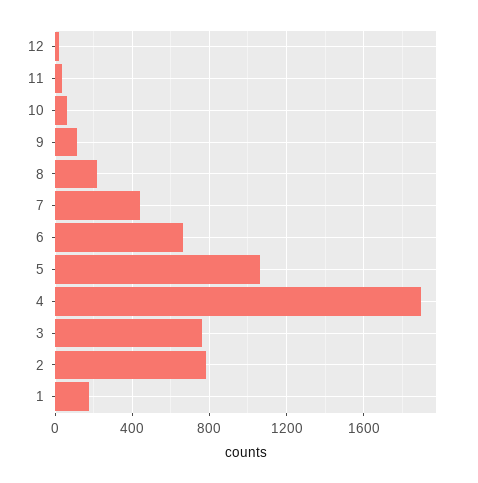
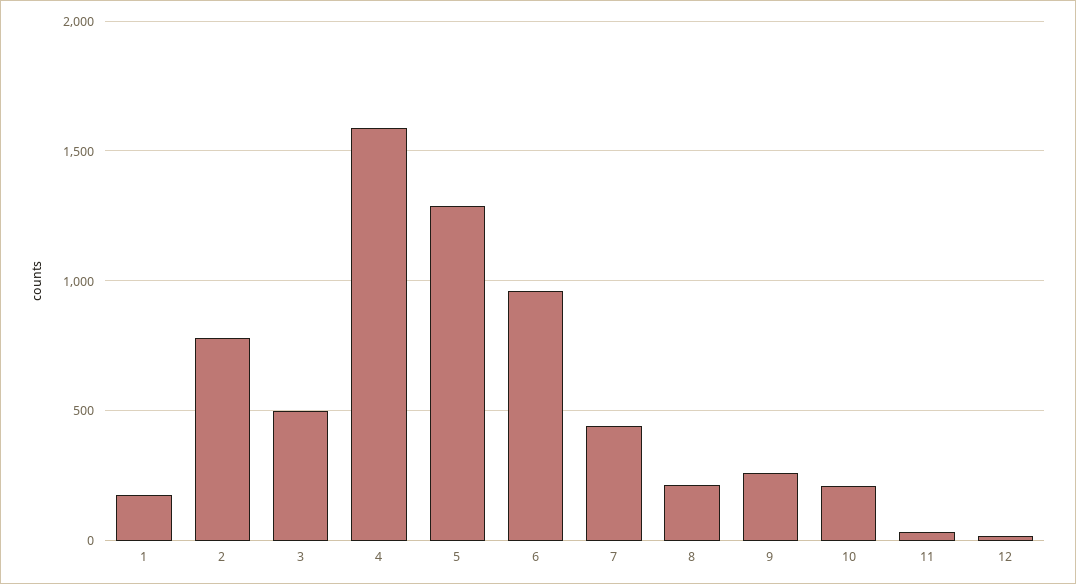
10: 50 -> 200
9: 100 -> 250
6: 650 -> 950
5: 1050 -> 1300
4: 1900 -> 1600
3: 750 -> 500

